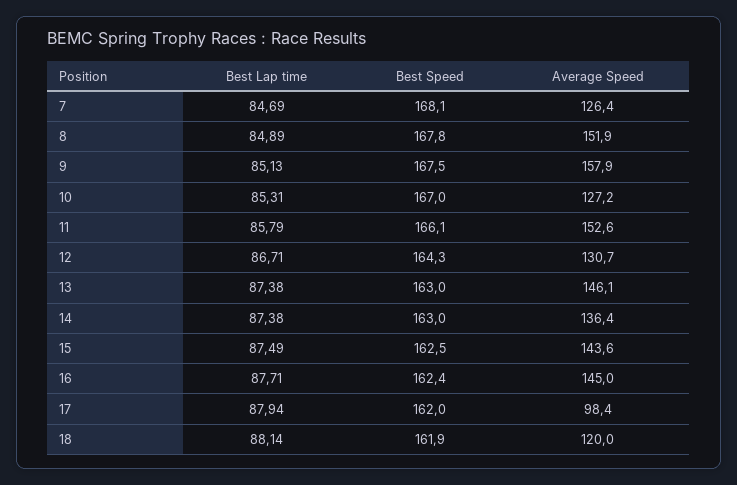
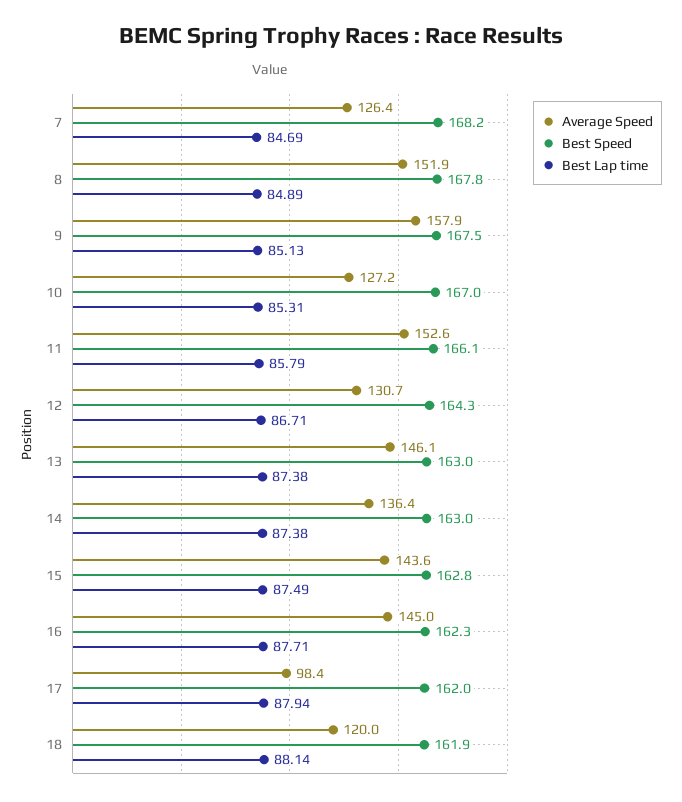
Best Speed, 7: 168.1 -> 168.2
Best Speed, 15: 162.5 -> 162.8
Best Speed, 16: 162.4 -> 162.3

